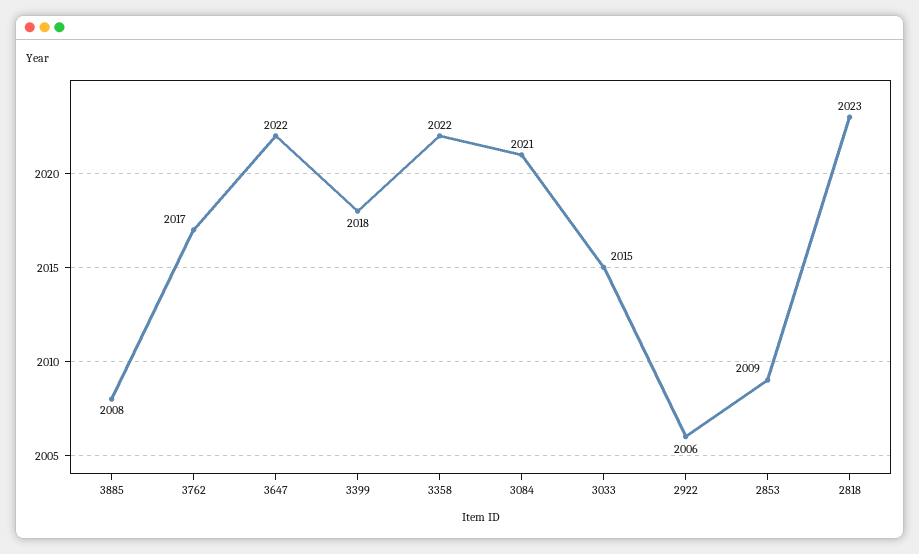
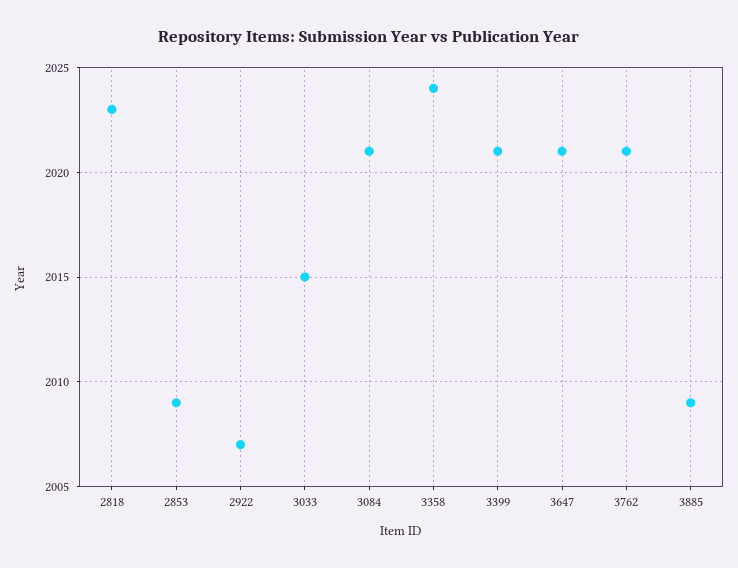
3885: 2008 -> 2009
3762: 2017 -> 2021
3647: 2022 -> 2021
3399: 2018 -> 2021
3358: 2022 -> 2024
2922: 2006 -> 2007

